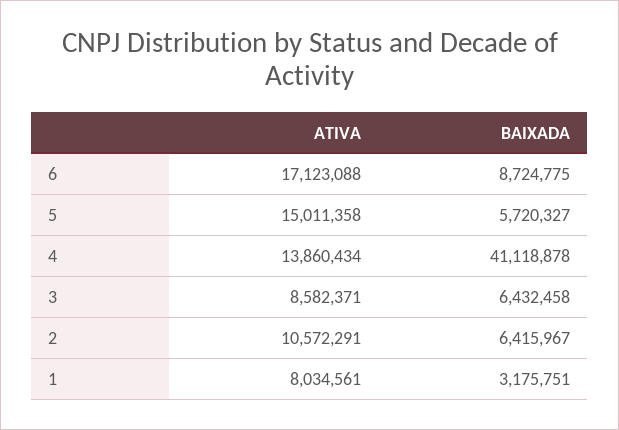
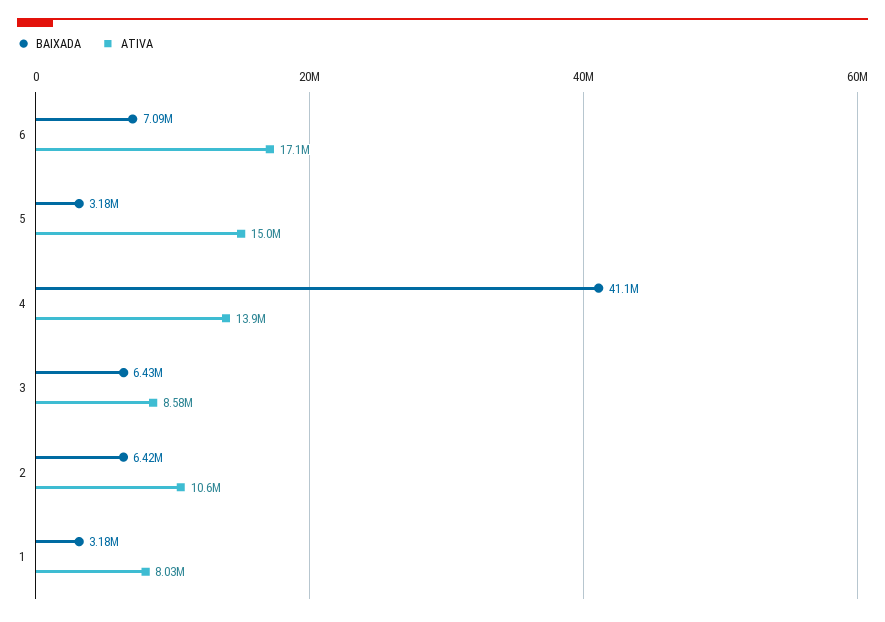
BAIXADA, 6: 8724775 -> 7090000
BAIXADA, 5: 5720327 -> 3180000

